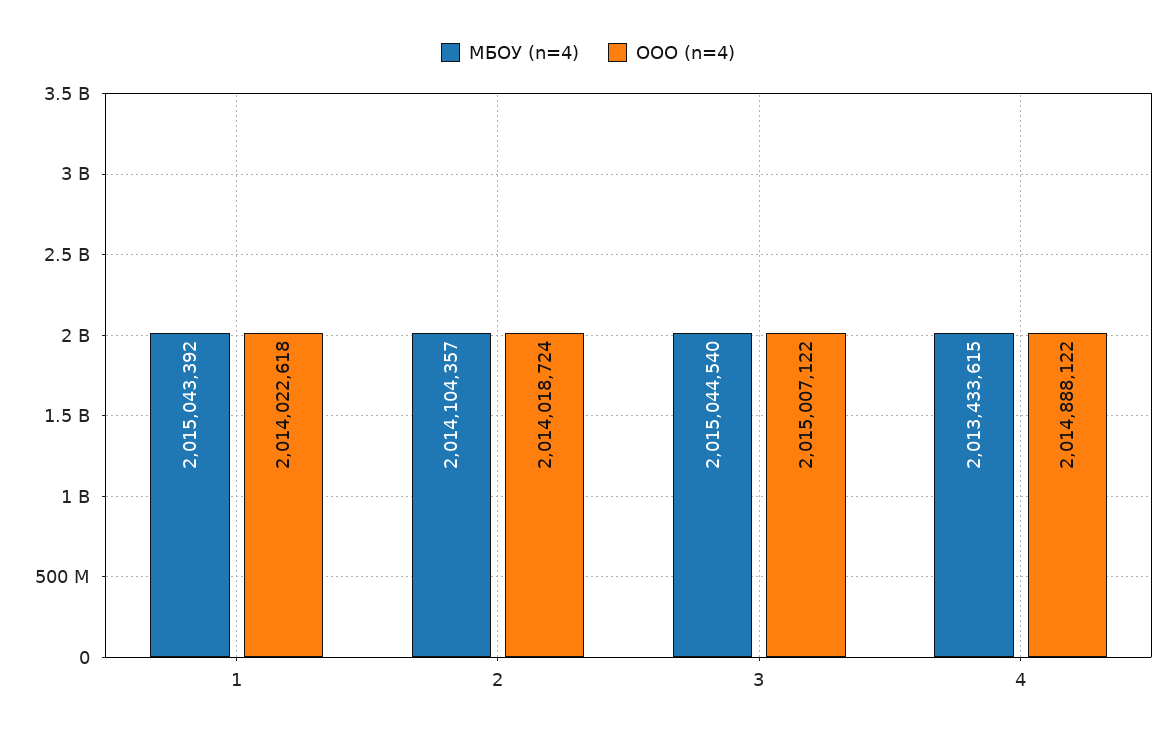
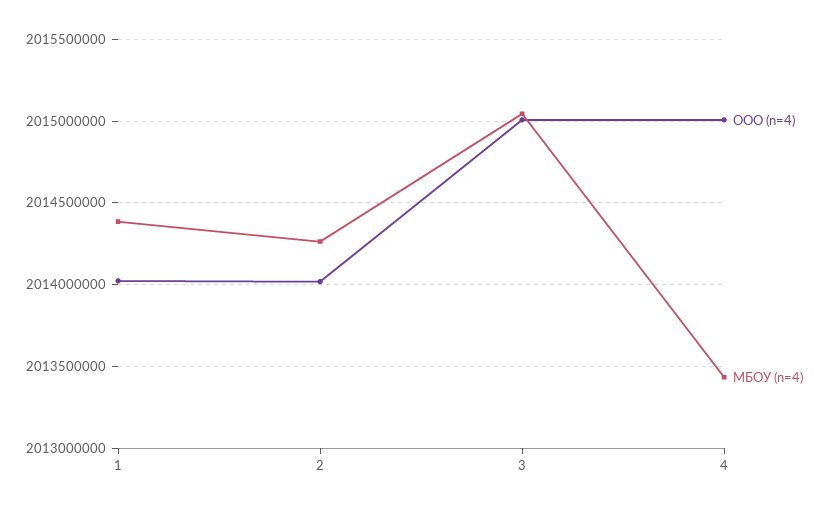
МБОУ (n=4), 1: 2015043392 -> 2014400000
МБОУ (n=4), 2: 2014104357 -> 2014250000
ООО (n=4), 4: 2014888122 -> 2015000000

